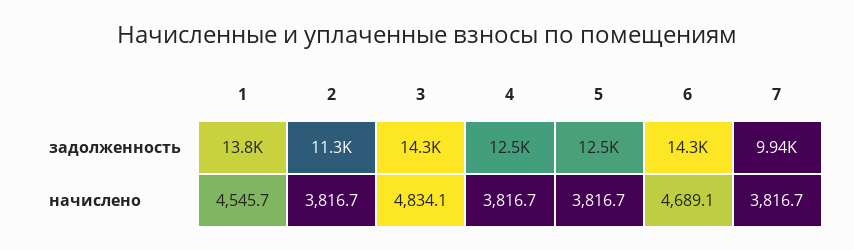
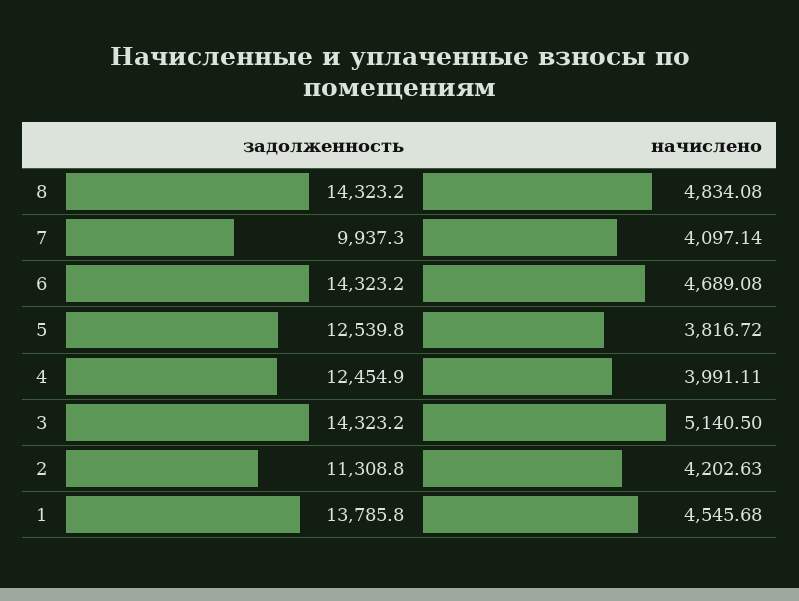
2, начислено: 3816.7 -> 4202.63
3, начислено: 4834.1 -> 5140.5
4, начислено: 3816.7 -> 3991.11
7, начислено: 3816.7 -> 4097.14
8, задолженность: none -> 14323.2
8, начислено: none -> 4834.08

